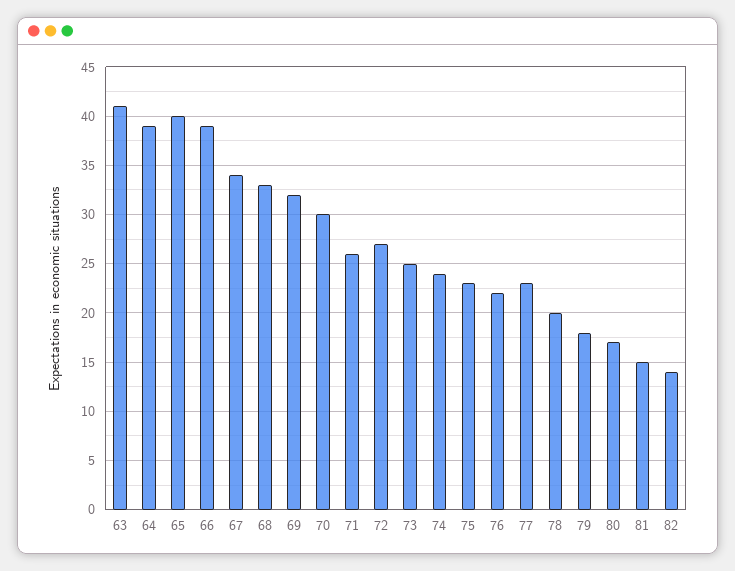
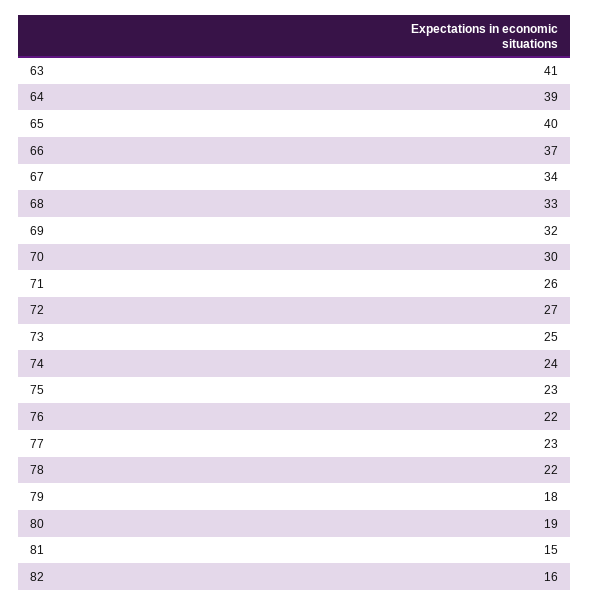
66: 39 -> 37
78: 20 -> 22
80: 17 -> 19
82: 14 -> 16

